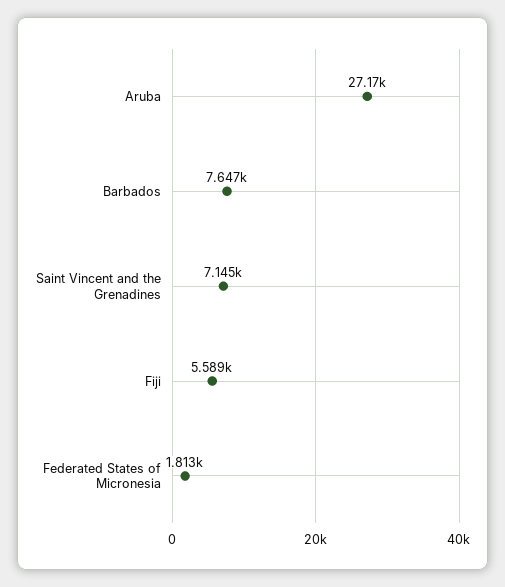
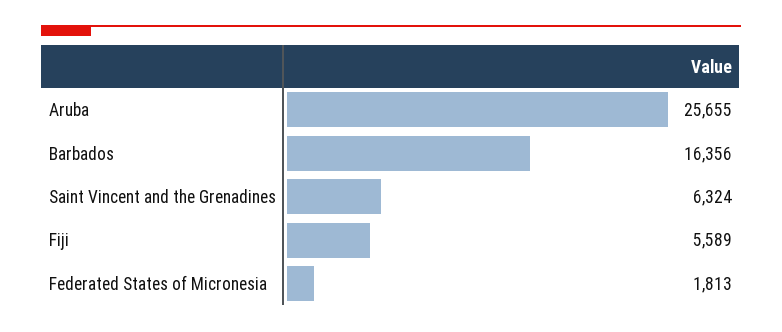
Aruba: 27170 -> 25655
Barbados: 7647 -> 16356
Saint Vincent and the Grenadines: 7145 -> 6324

